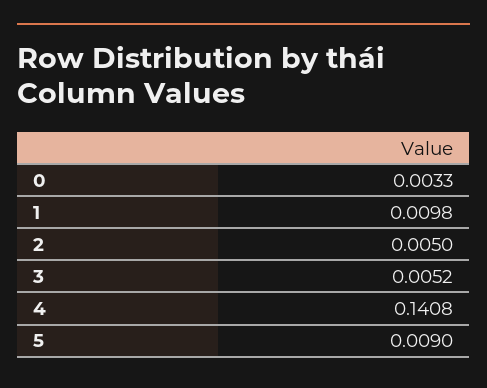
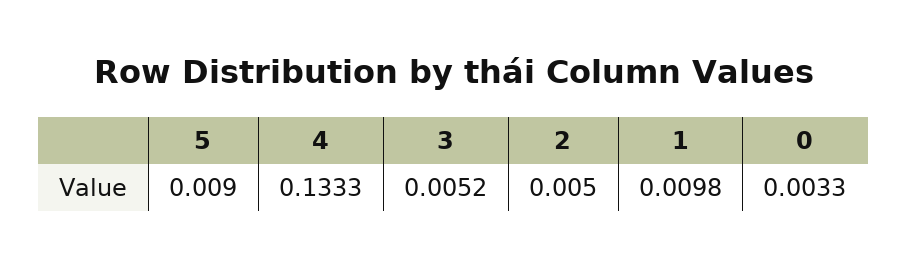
4: 0.1408 -> 0.1333

